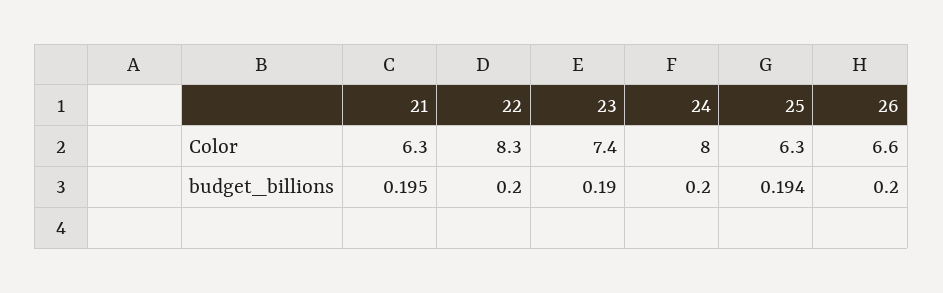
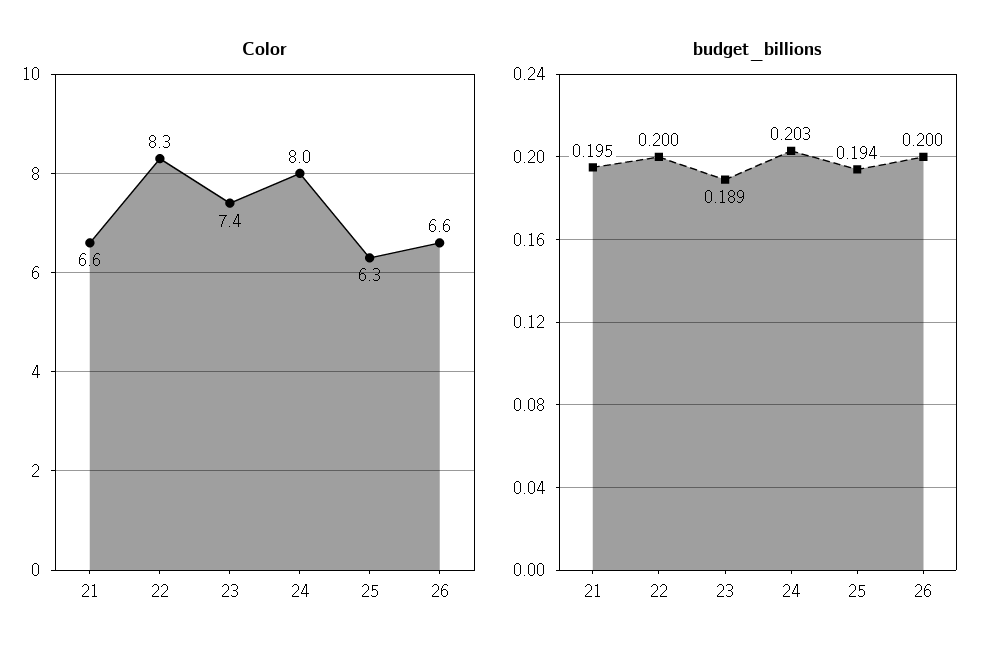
Color, 21: 6.3 -> 6.6
budget_billions, 23: 0.19 -> 0.189
budget_billions, 24: 0.2 -> 0.203

